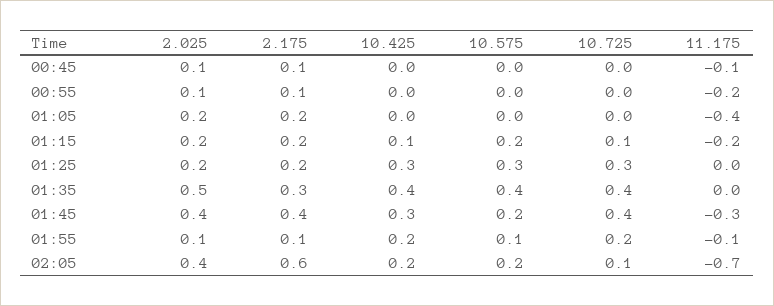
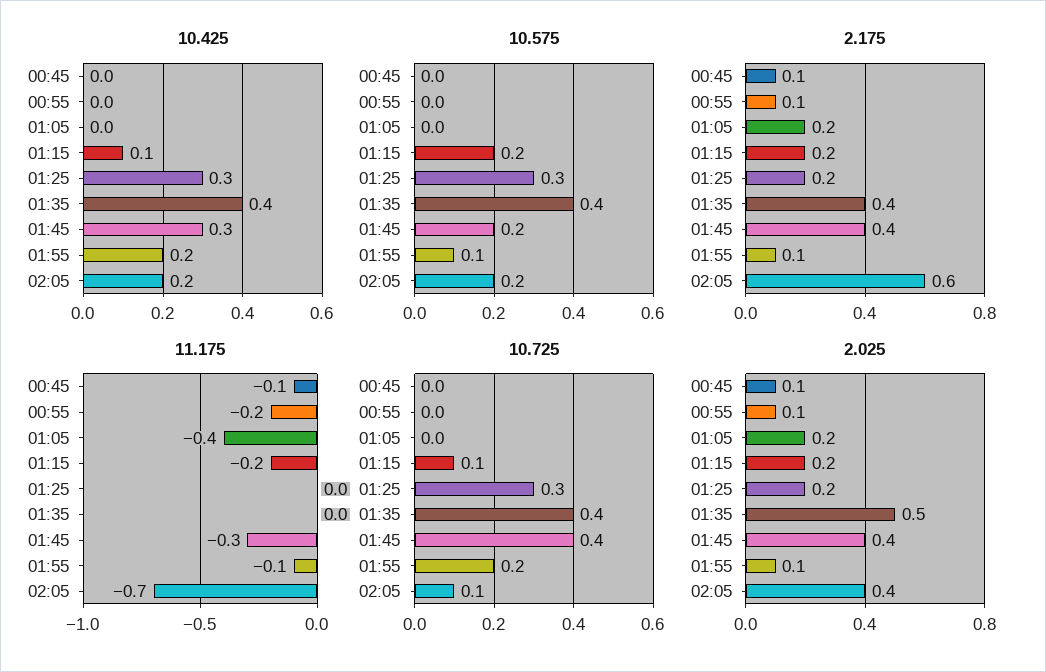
2.175, 01:35: 0.3 -> 0.4

